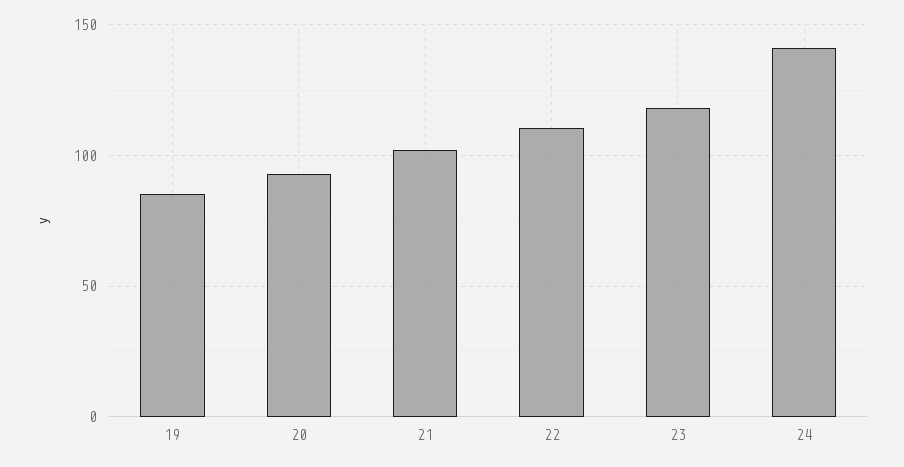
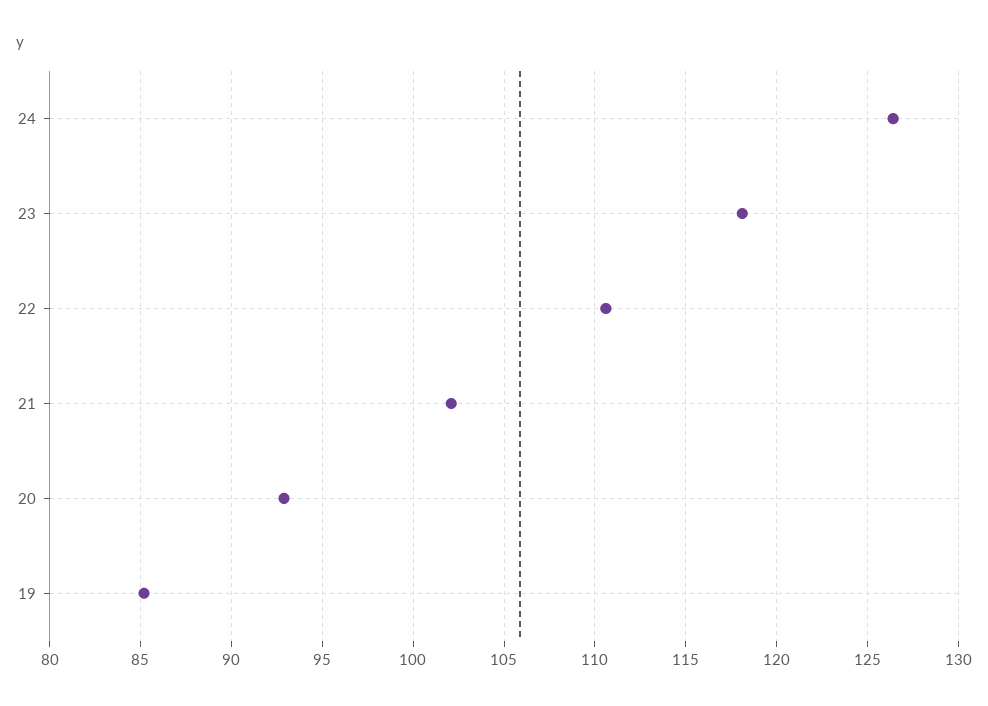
24: 140 -> 126.5

